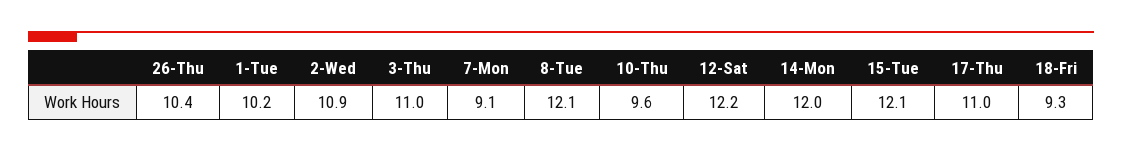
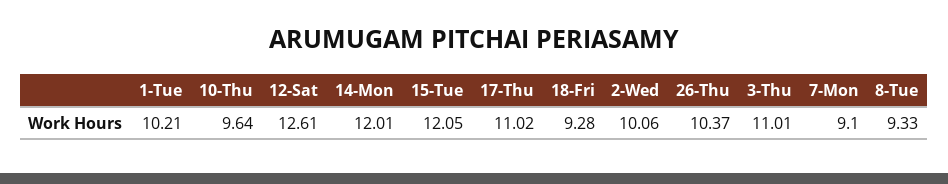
2-Wed: 10.9 -> 10.06
8-Tue: 12.1 -> 9.33
12-Sat: 12.2 -> 12.61

